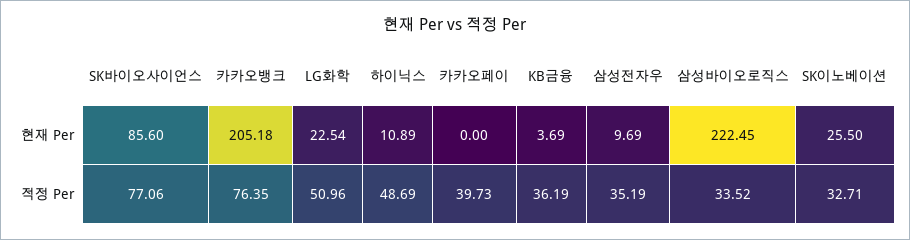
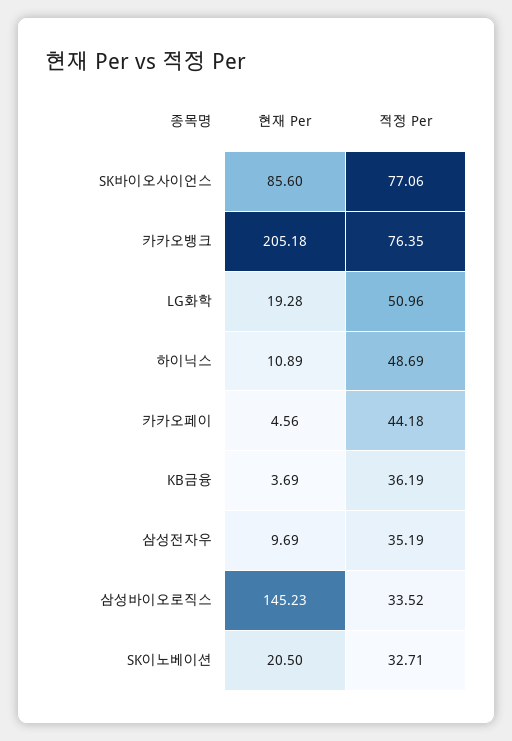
LG화학, 현재 Per: 22.54 -> 19.28
카카오페이, 현재 Per: 0 -> 4.56
삼성바이오로직스, 현재 Per: 222.45 -> 145.23
SK이노베이션, 현재 Per: 25.5 -> 20.5
카카오페이, 적정 Per: 39.73 -> 44.18

